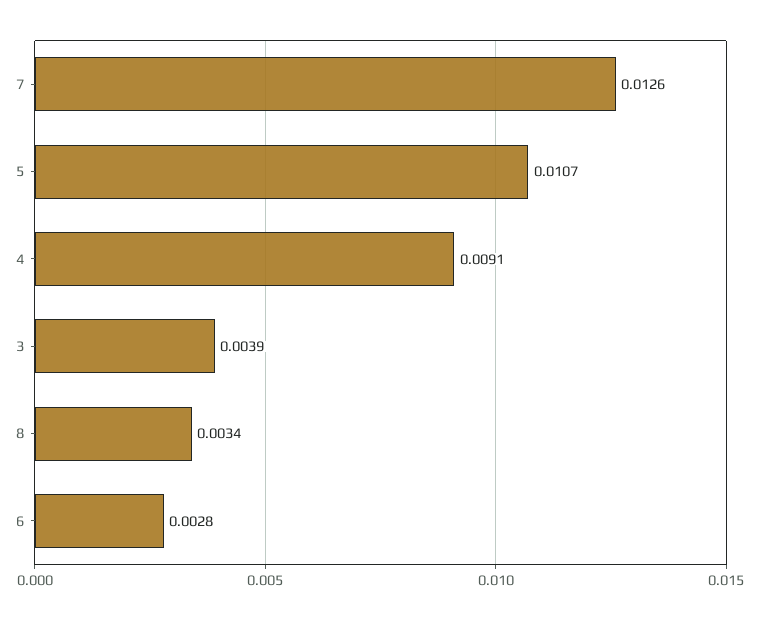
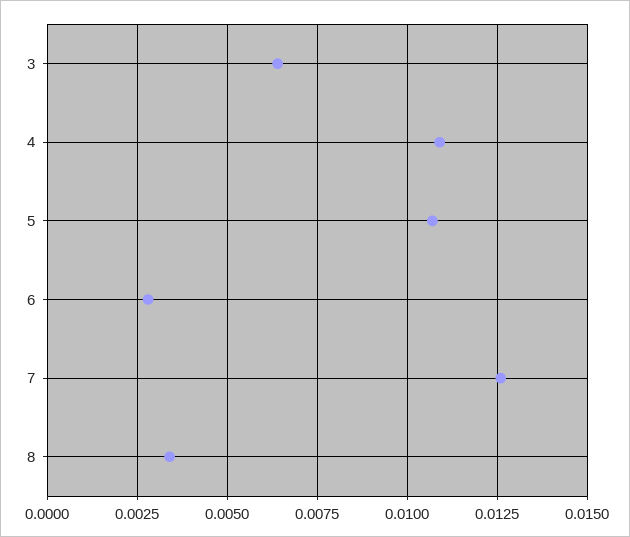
4: 0.0091 -> 0.011
3: 0.0039 -> 0.0065

